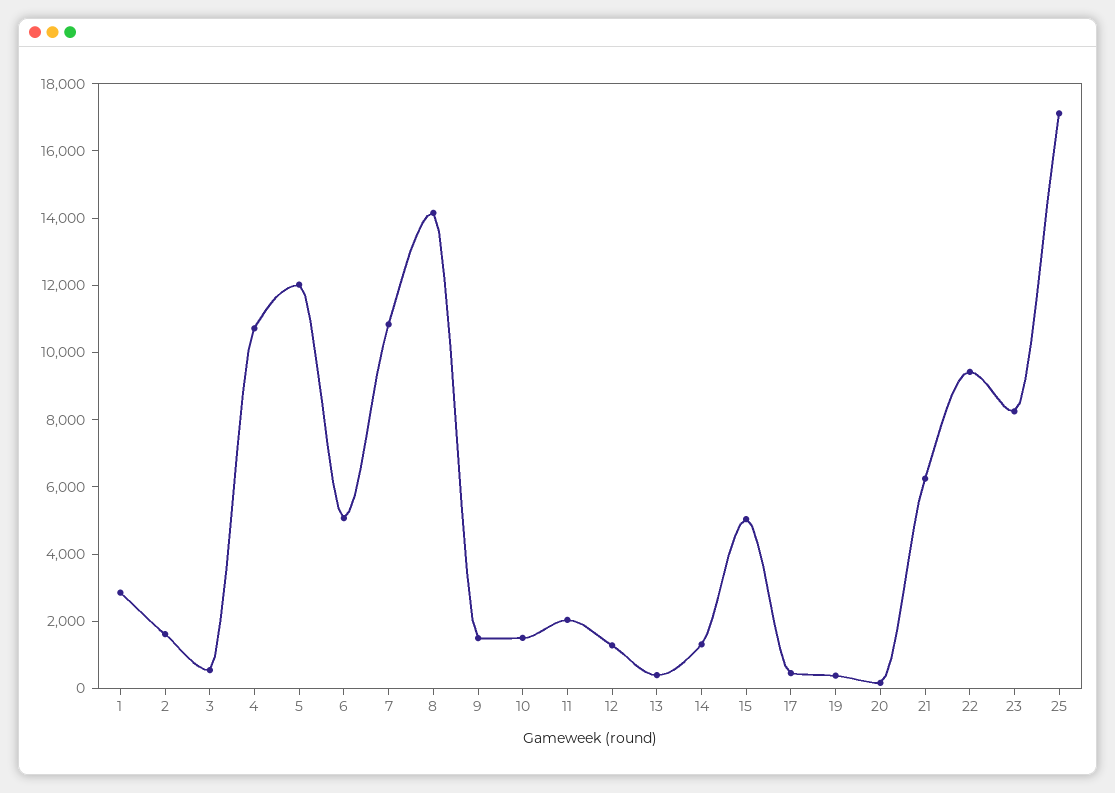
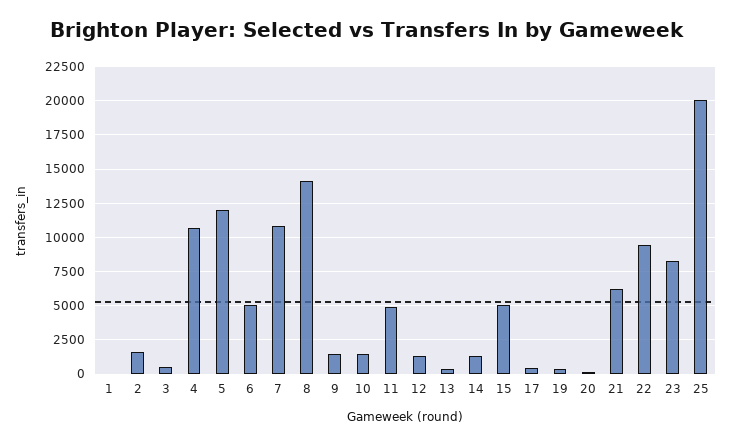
1: 3000 -> 0
11: 2000 -> 5000
25: 17000 -> 20000

